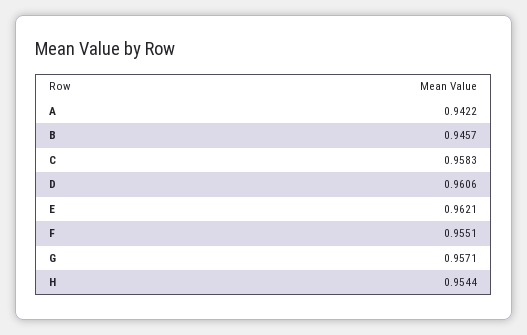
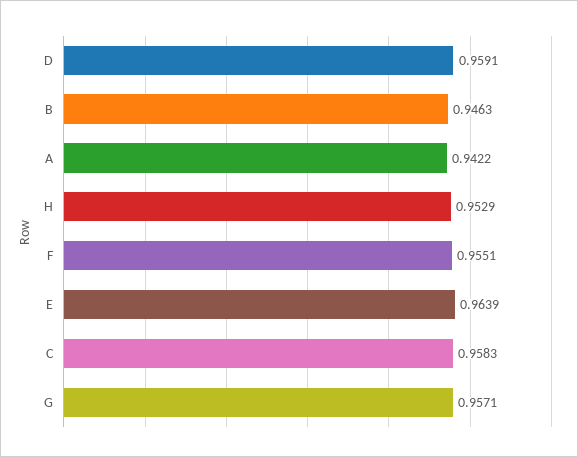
B: 0.9457 -> 0.9463
D: 0.9606 -> 0.9591
E: 0.9621 -> 0.9639
H: 0.9544 -> 0.9529

